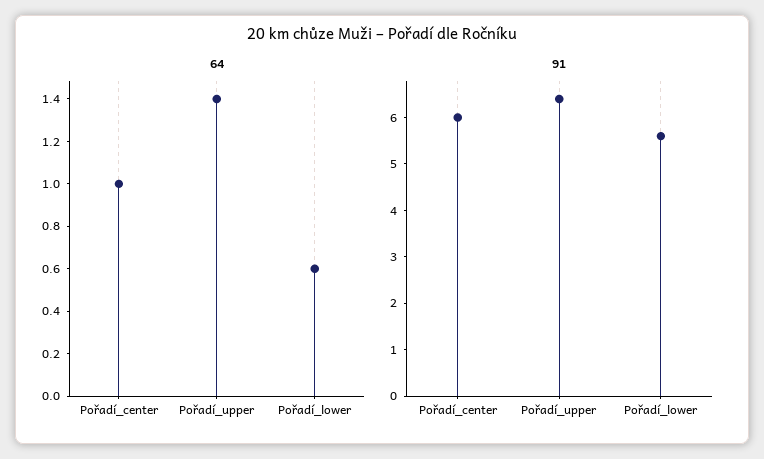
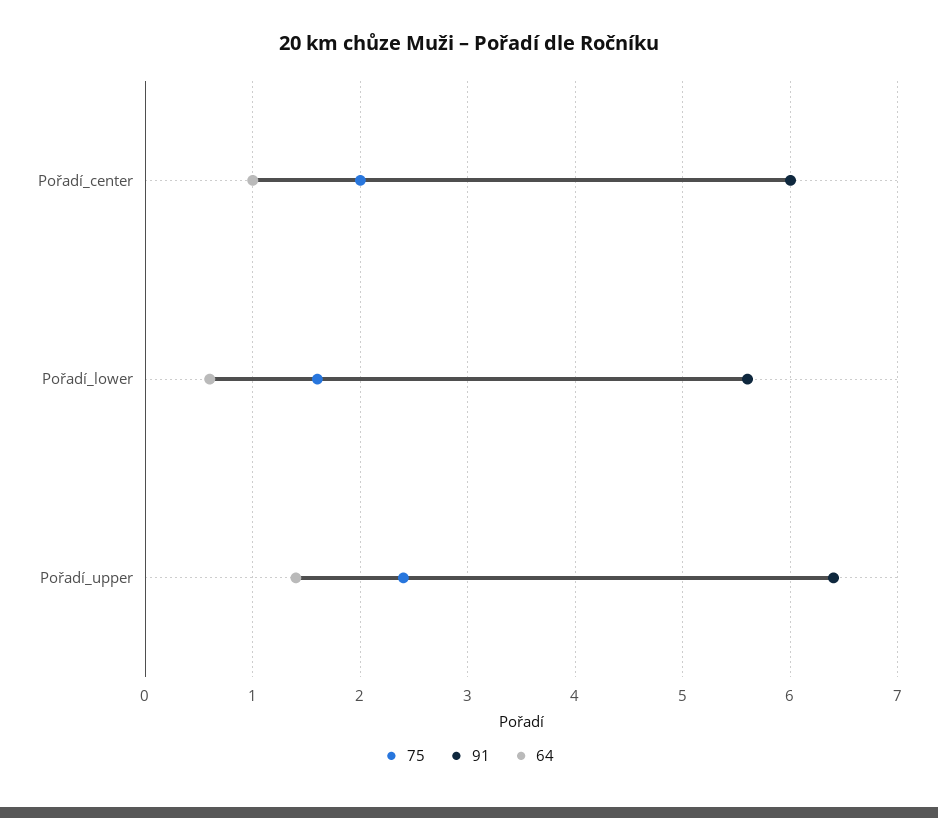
75, Pořadí_center: none -> 2
75, Pořadí_lower: none -> 1.6
75, Pořadí_upper: none -> 2.4

